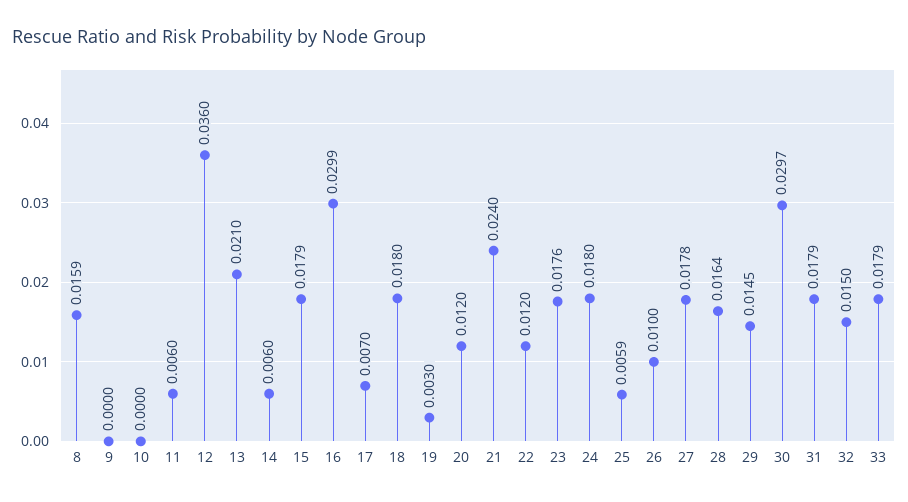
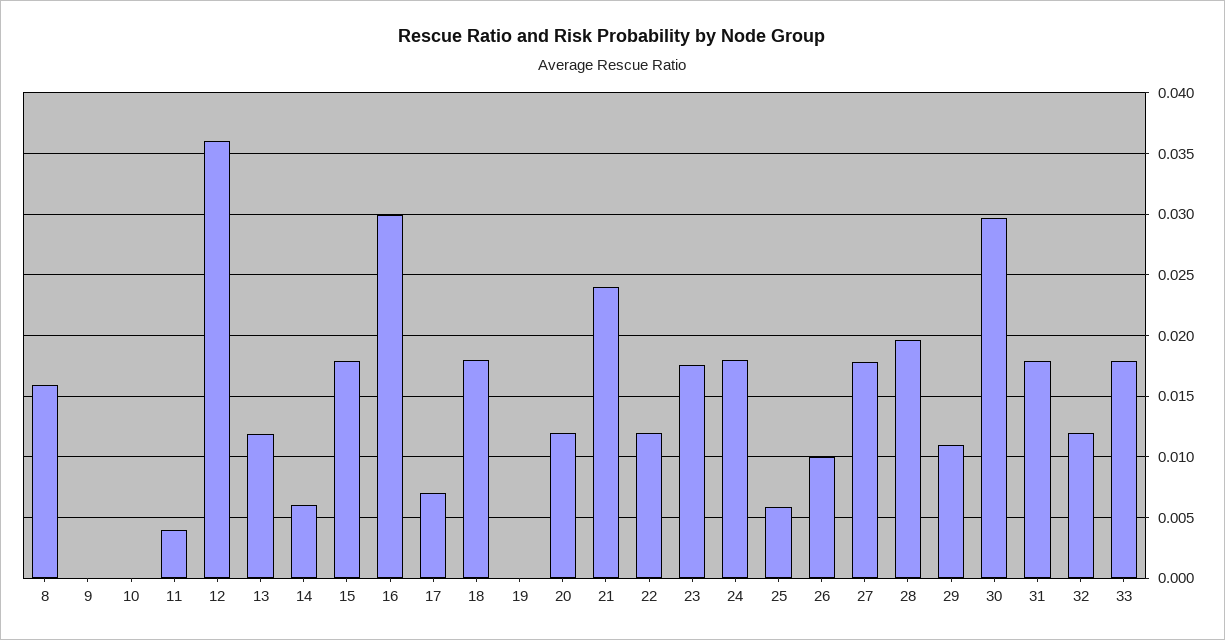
11: 0.006 -> 0.004
13: 0.021 -> 0.012
19: 0.003 -> 0
28: 0.0164 -> 0.0195
29: 0.0145 -> 0.011
32: 0.015 -> 0.012

